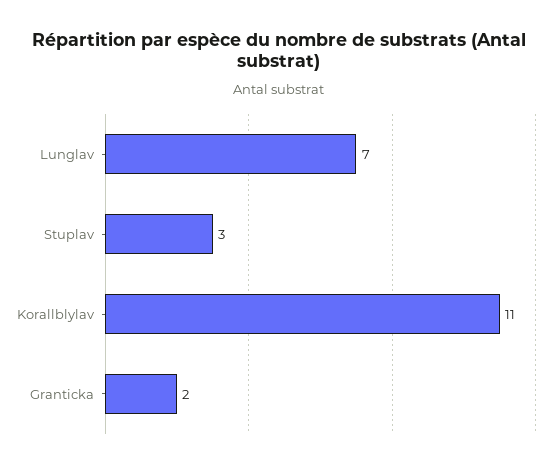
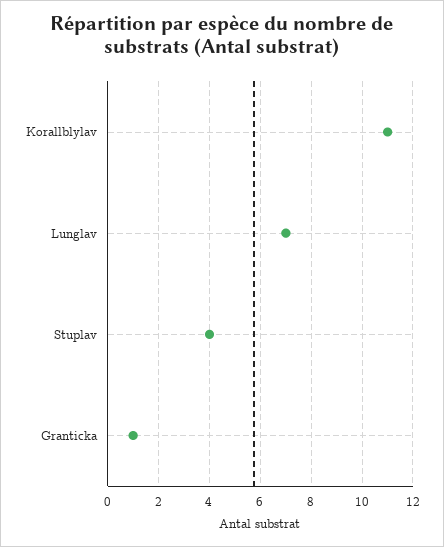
Stuplav: 3 -> 4
Granticka: 2 -> 1

